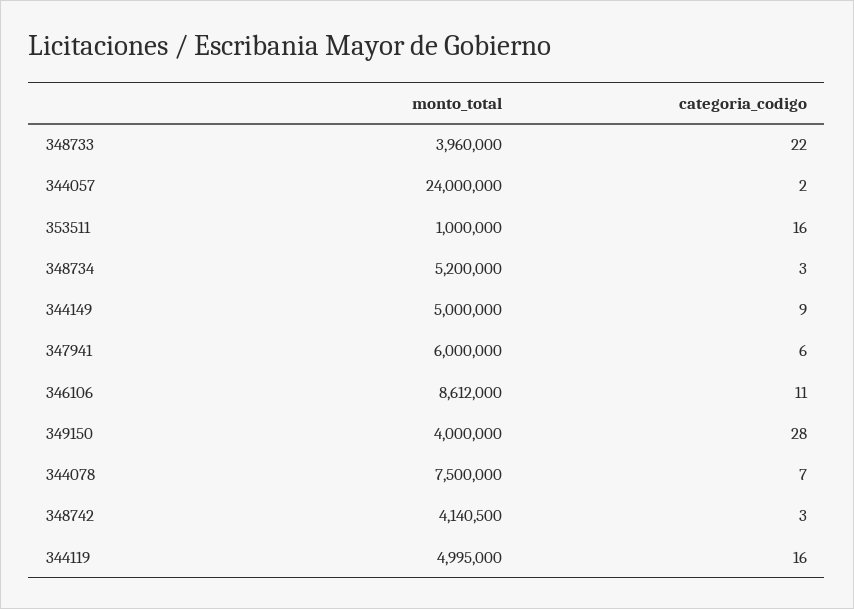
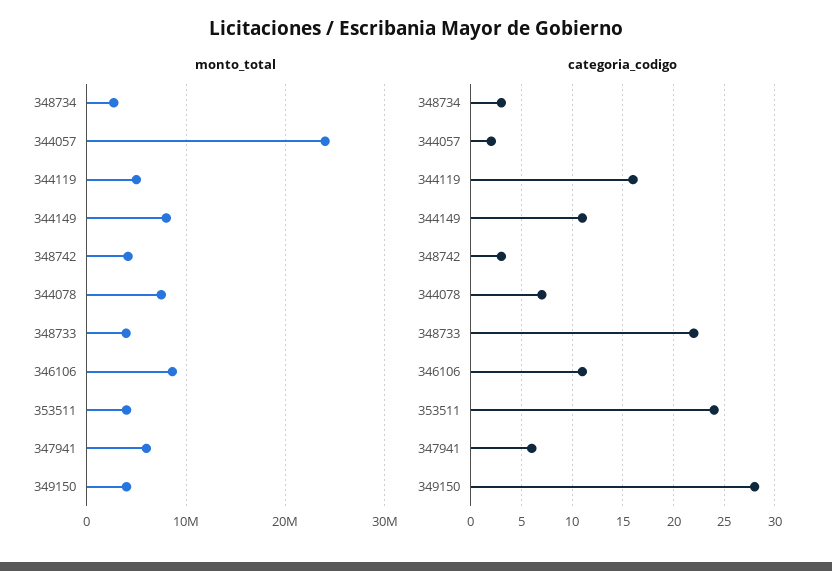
monto_total, 353511: 1000000 -> 4000000
categoria_codigo, 353511: 16 -> 24
monto_total, 348734: 5200000 -> 3000000
monto_total, 344149: 5000000 -> 8000000
categoria_codigo, 344149: 9 -> 11

